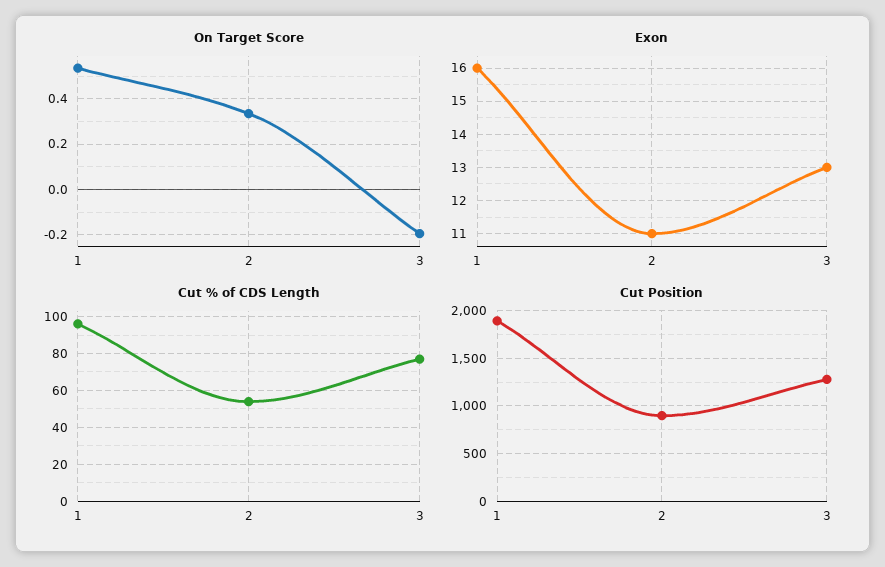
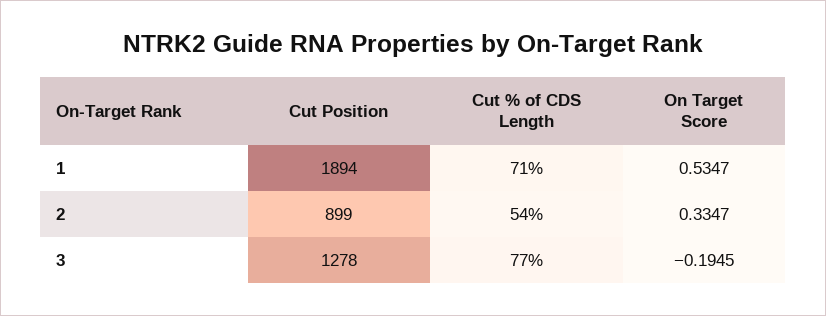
Exon, 1: 16 -> none
Exon, 2: 11 -> none
Exon, 3: 13 -> none
Cut % of CDS Length, 1: 95 -> 71

